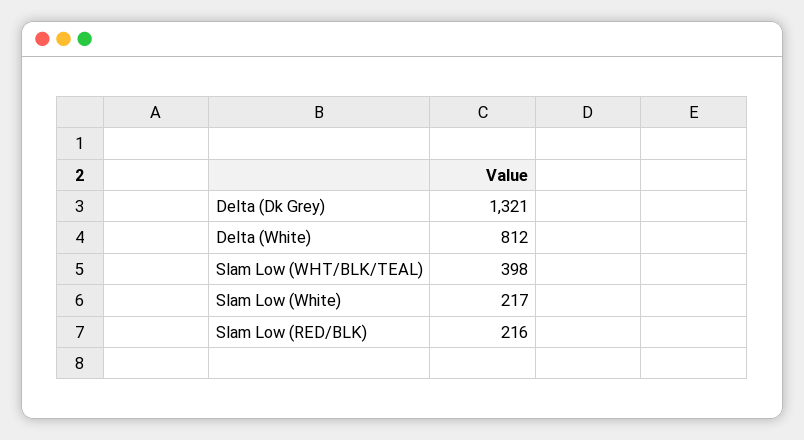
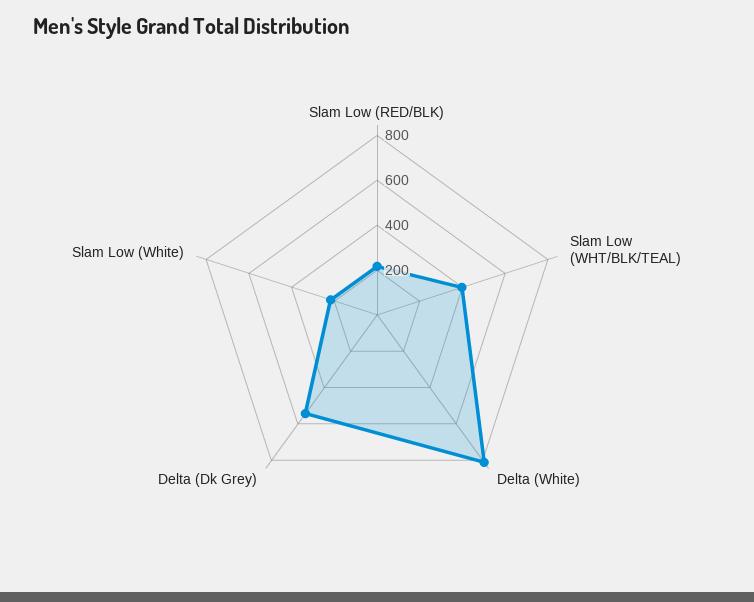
Delta (Dk Grey): 1321 -> 550

